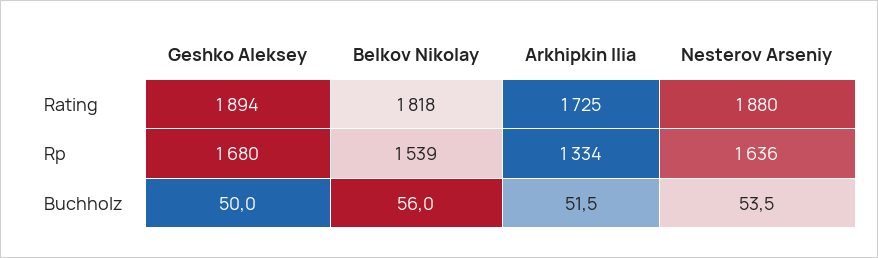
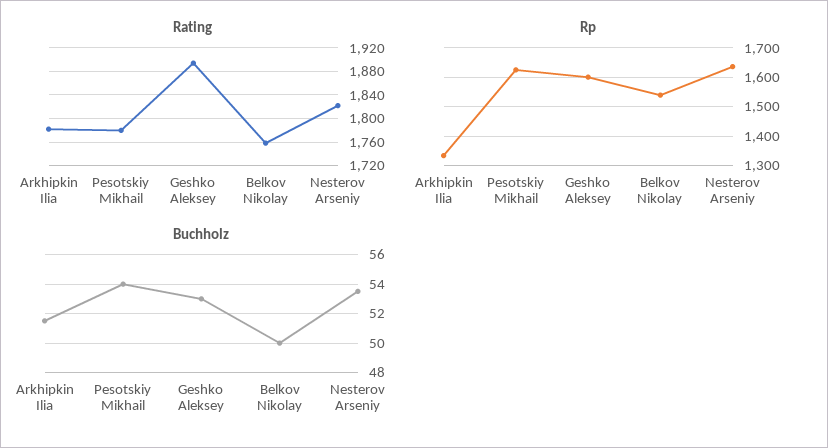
Rating, Belkov Nikolay: 1818 -> 1760
Rating, Arkhipkin Ilia: 1725 -> 1780
Rating, Nesterov Arseniy: 1880 -> 1820
Rp, Geshko Aleksey: 1680 -> 1600
Buchholz, Geshko Aleksey: 50 -> 53
Buchholz, Belkov Nikolay: 56 -> 50
Rating, Pesotskiy Mikhail: none -> 1780
Rp, Pesotskiy Mikhail: none -> 1625
Buchholz, Pesotskiy Mikhail: none -> 54

